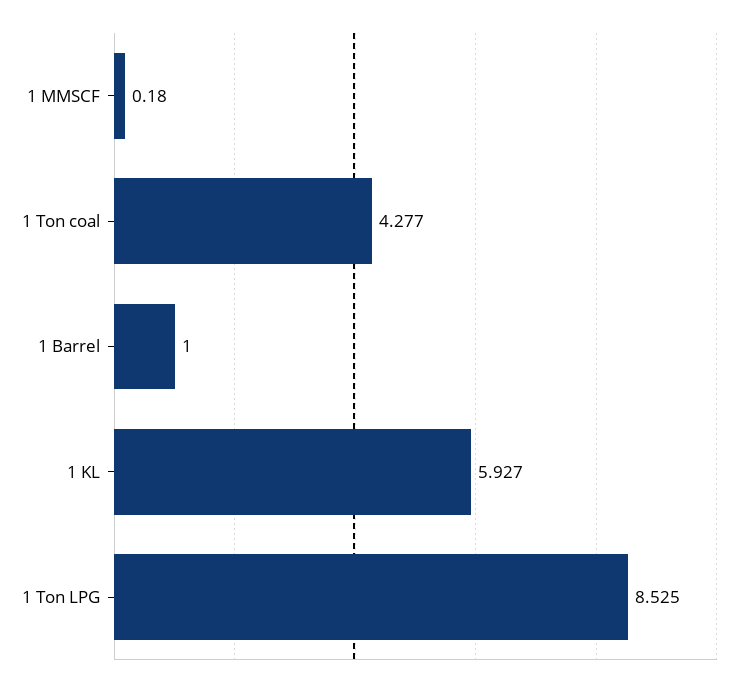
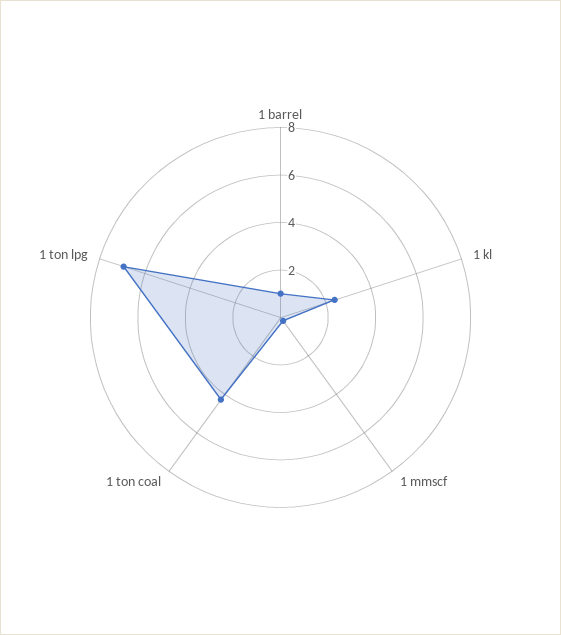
1 KL: 5.927 -> 2.5
1 Ton LPG: 8.525 -> 7

